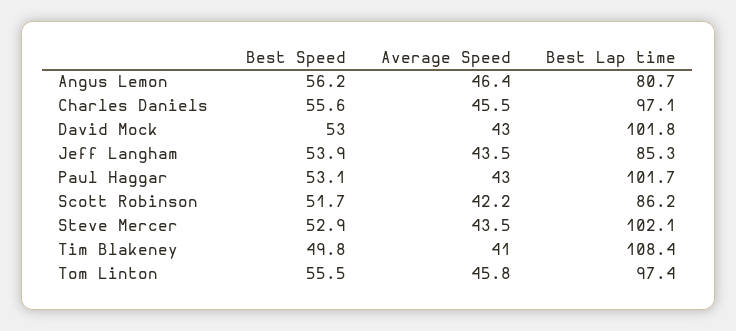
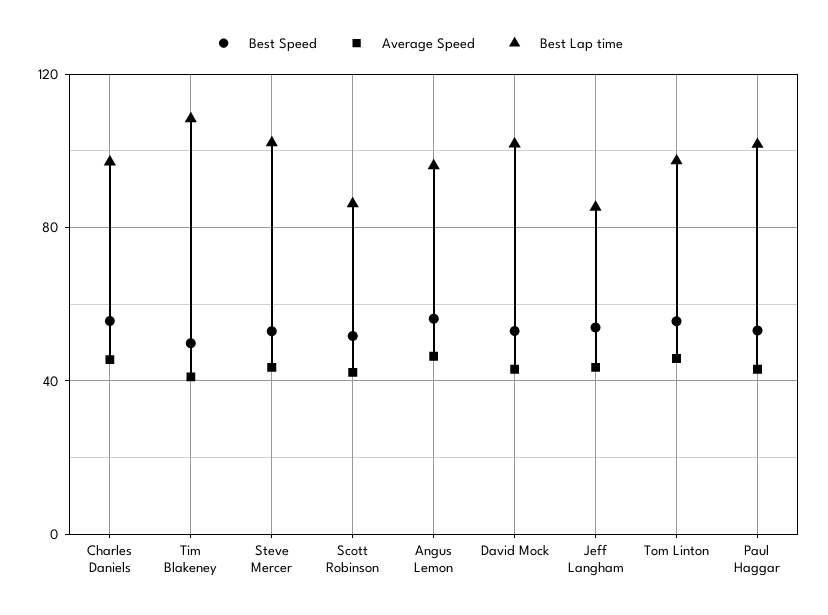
Best Lap time, Angus Lemon: 80.7 -> 95

